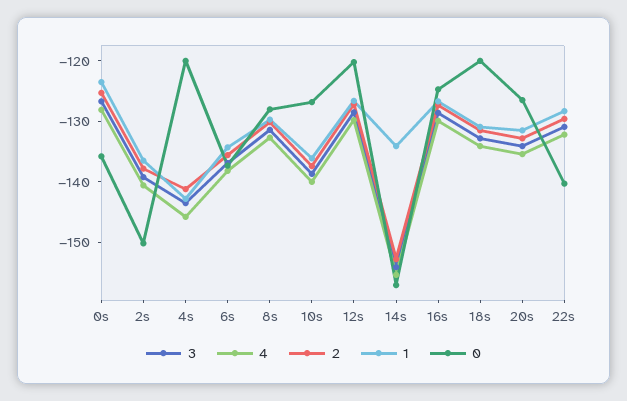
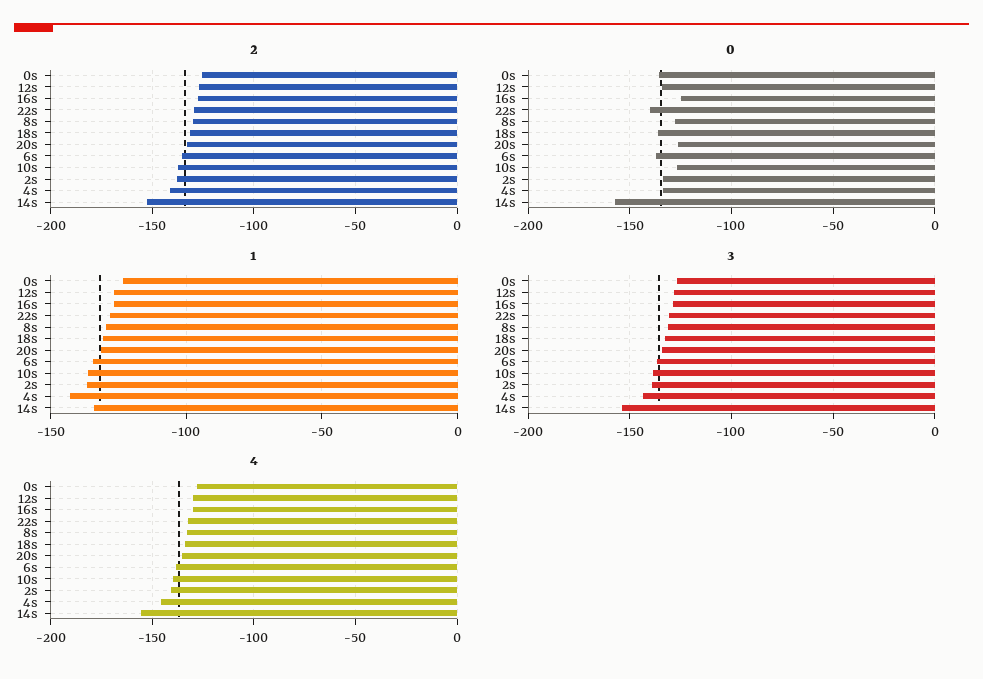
0, 2s: -150 -> -135
0, 4s: -120 -> -135
0, 12s: -120 -> -135
0, 18s: -120 -> -135

